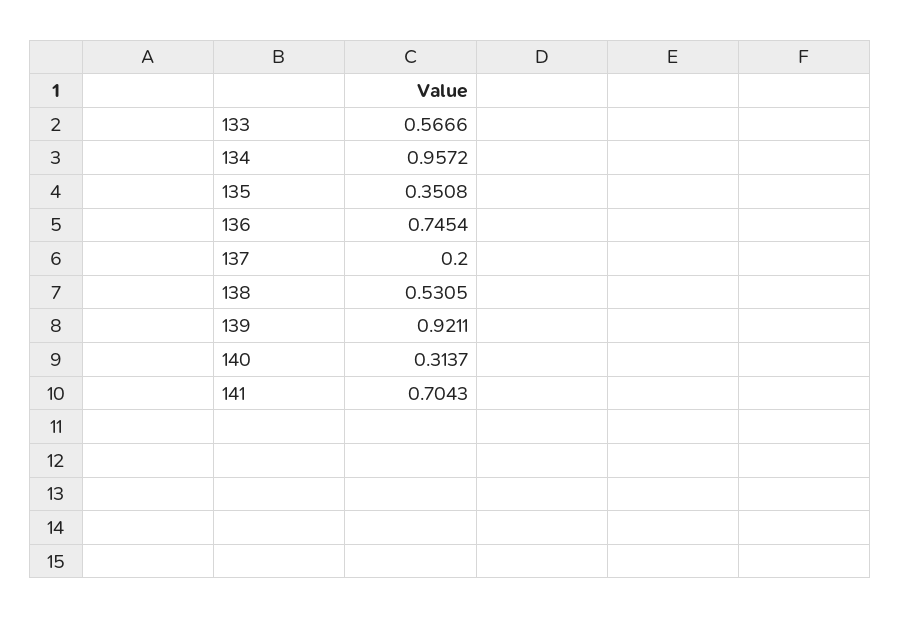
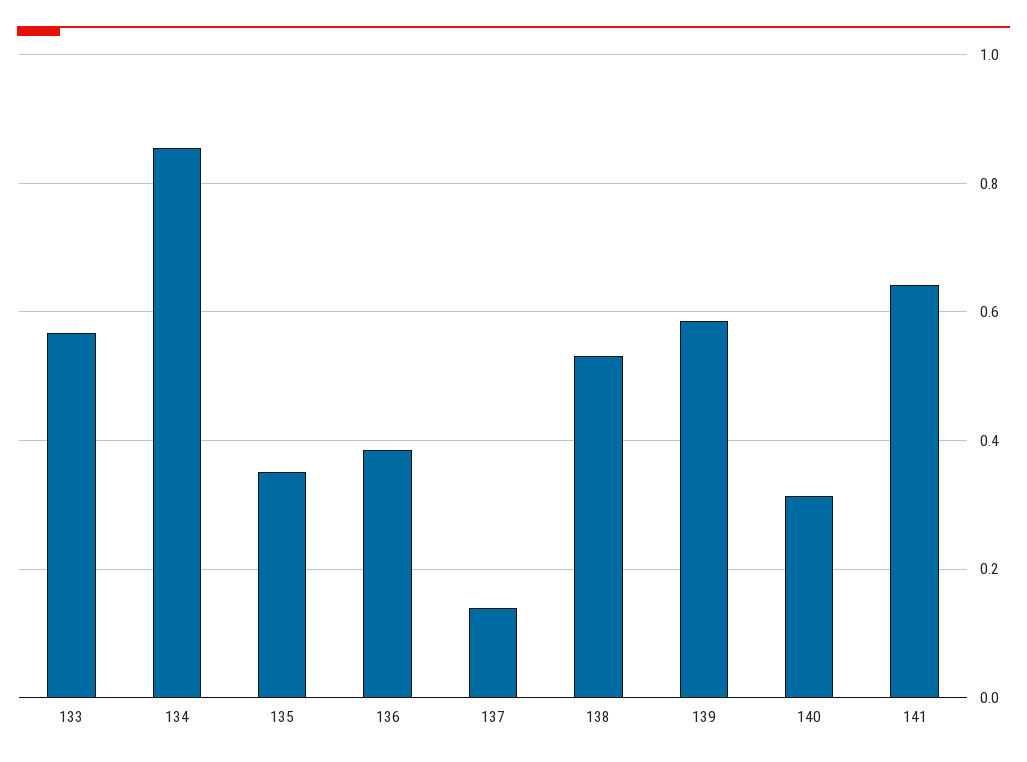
134: 0.9572 -> 0.86
136: 0.7454 -> 0.38
137: 0.2 -> 0.14
139: 0.9211 -> 0.58
141: 0.7043 -> 0.64

